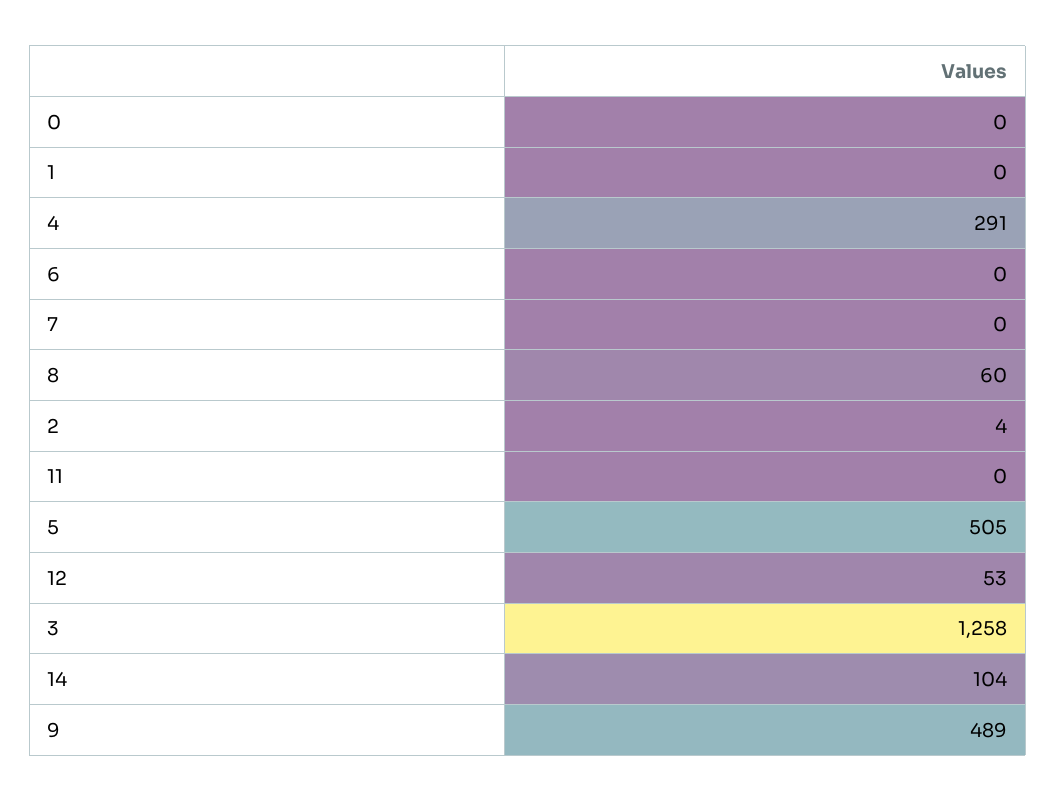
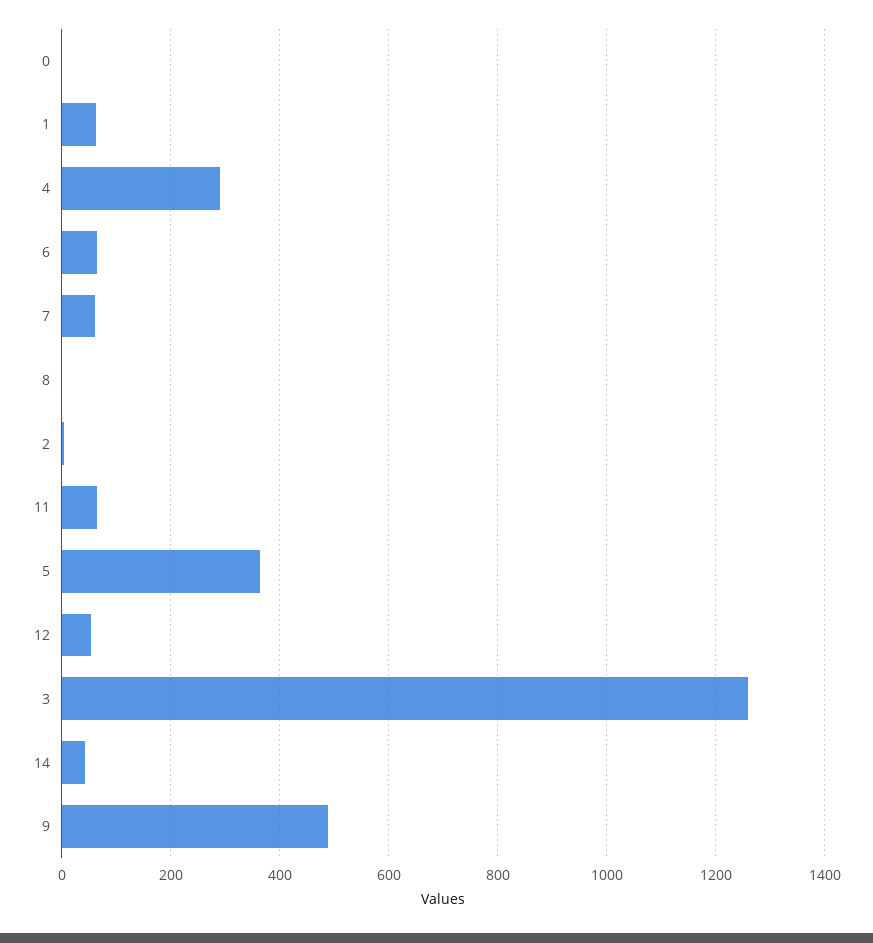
1: 0 -> 60
6: 0 -> 60
7: 0 -> 60
8: 60 -> 0
11: 0 -> 60
5: 505 -> 360
14: 104 -> 40

